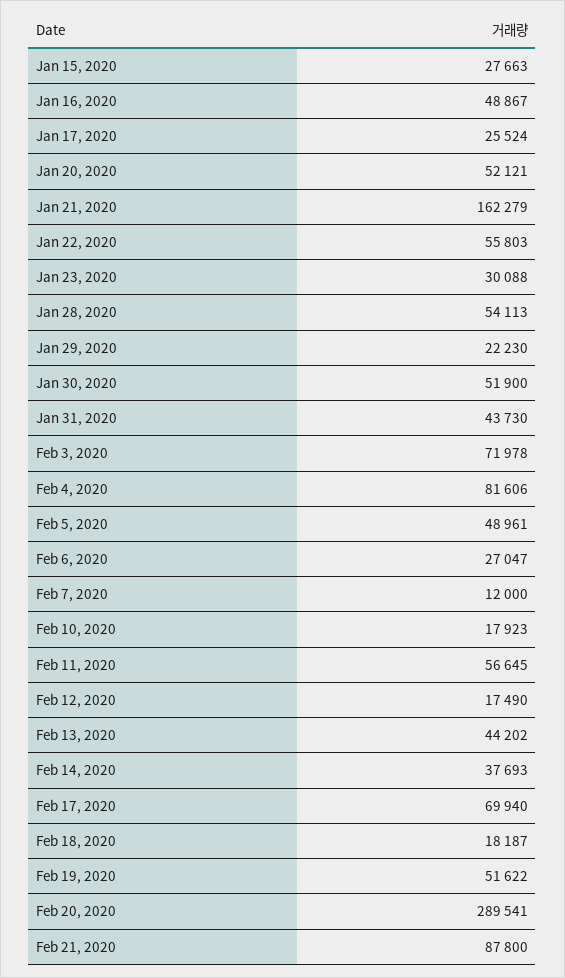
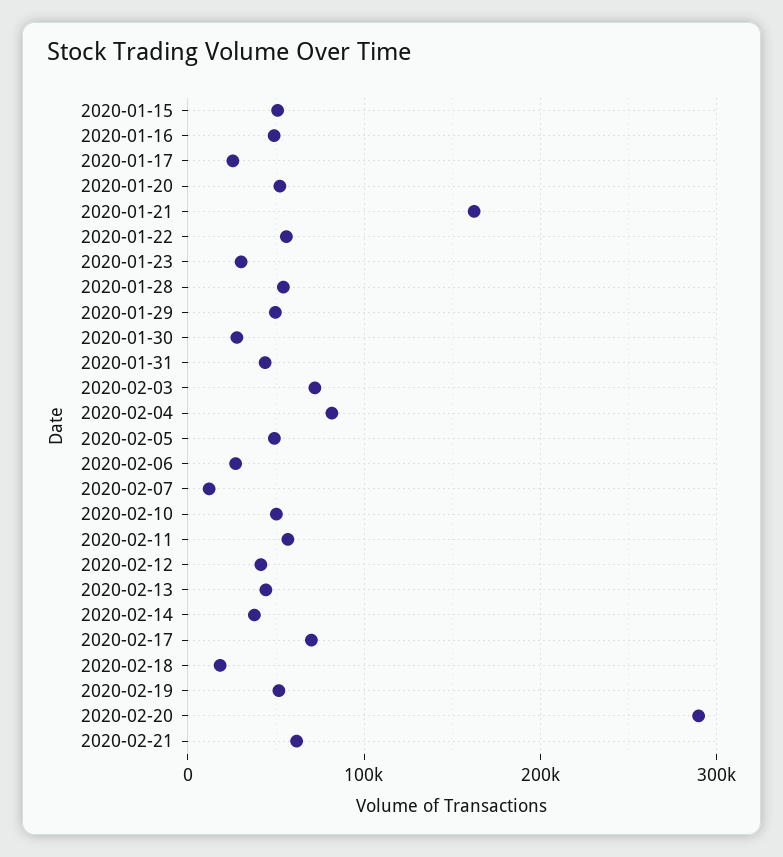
Jan 15, 2020: 27663 -> 50000
Jan 29, 2020: 22230 -> 50000
Jan 30, 2020: 51900 -> 30000
Feb 10, 2020: 17923 -> 50000
Feb 12, 2020: 17490 -> 40000
Feb 21, 2020: 87800 -> 60000

